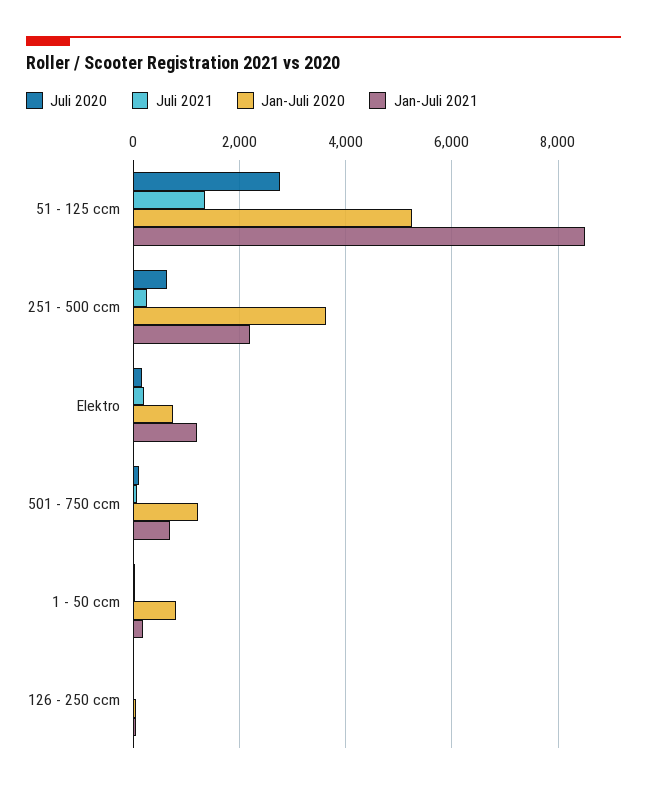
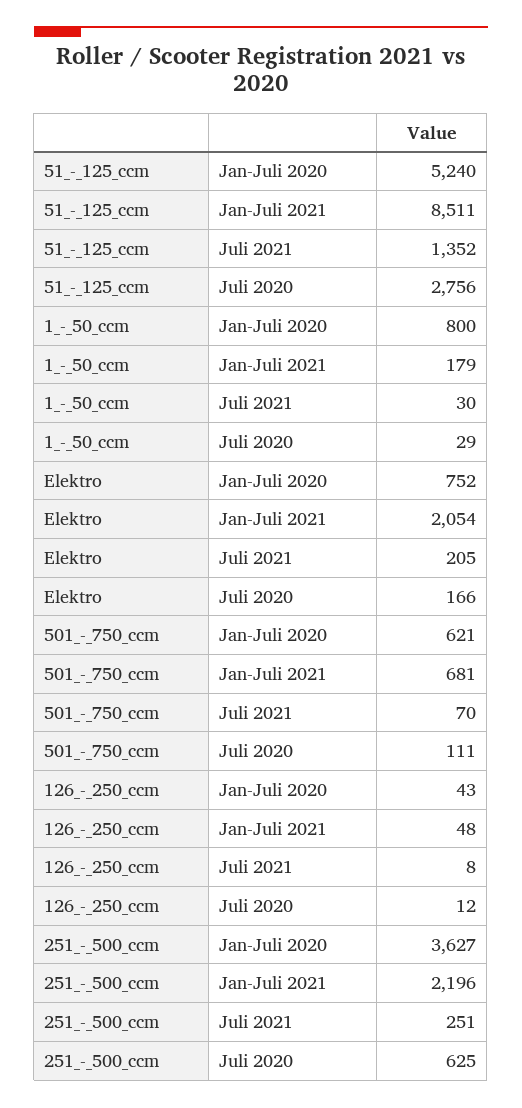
Jan-Juli 2021, Elektro: 1200 -> 2054
Jan-Juli 2020, 501 - 750 ccm: 1200 -> 621

